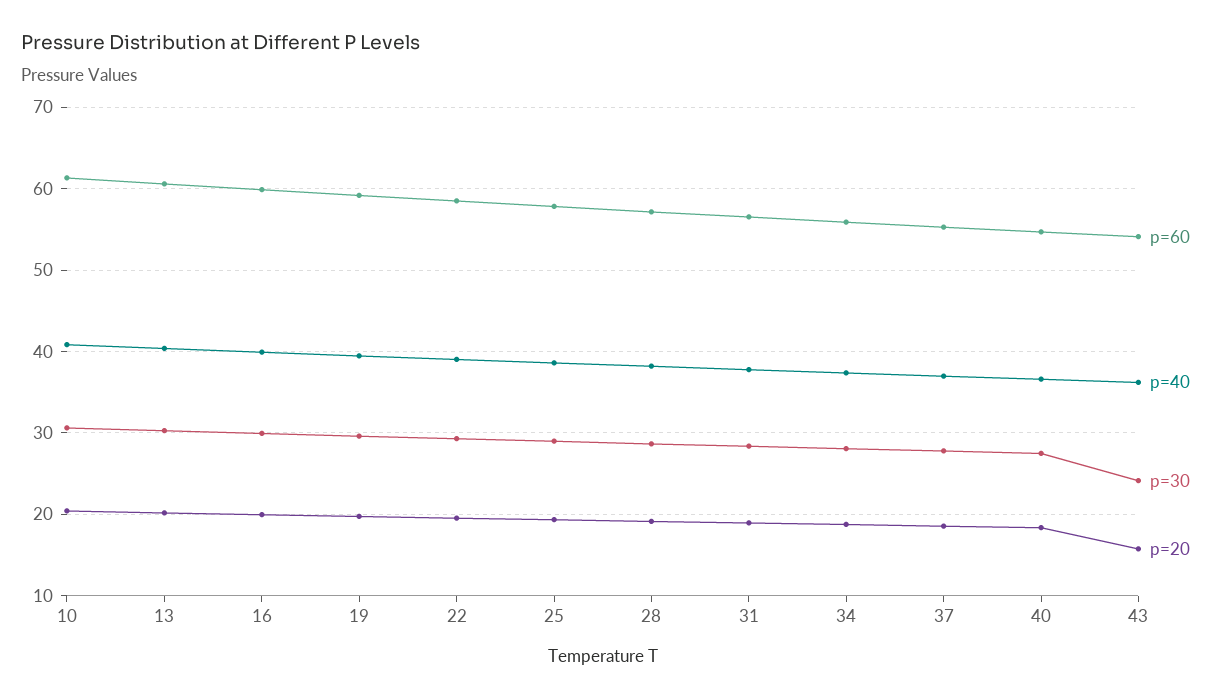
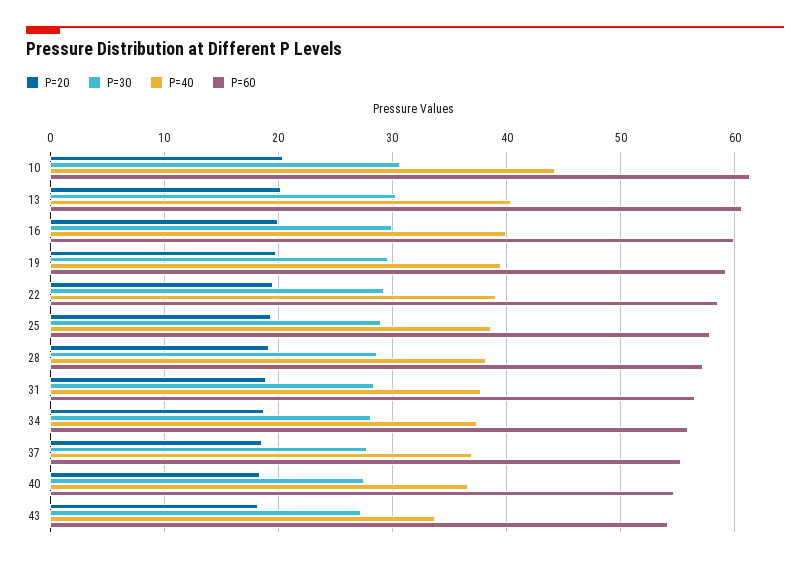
p=40, 10: 41 -> 44
p=40, 43: 36 -> 34
p=30, 43: 24 -> 27
p=20, 43: 16 -> 18

